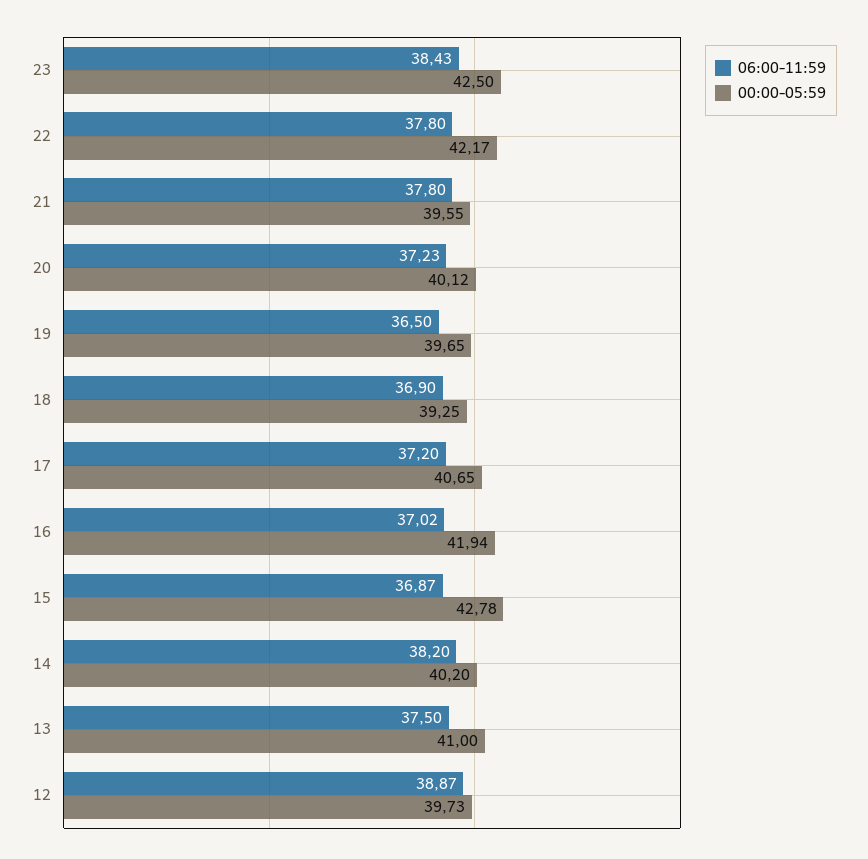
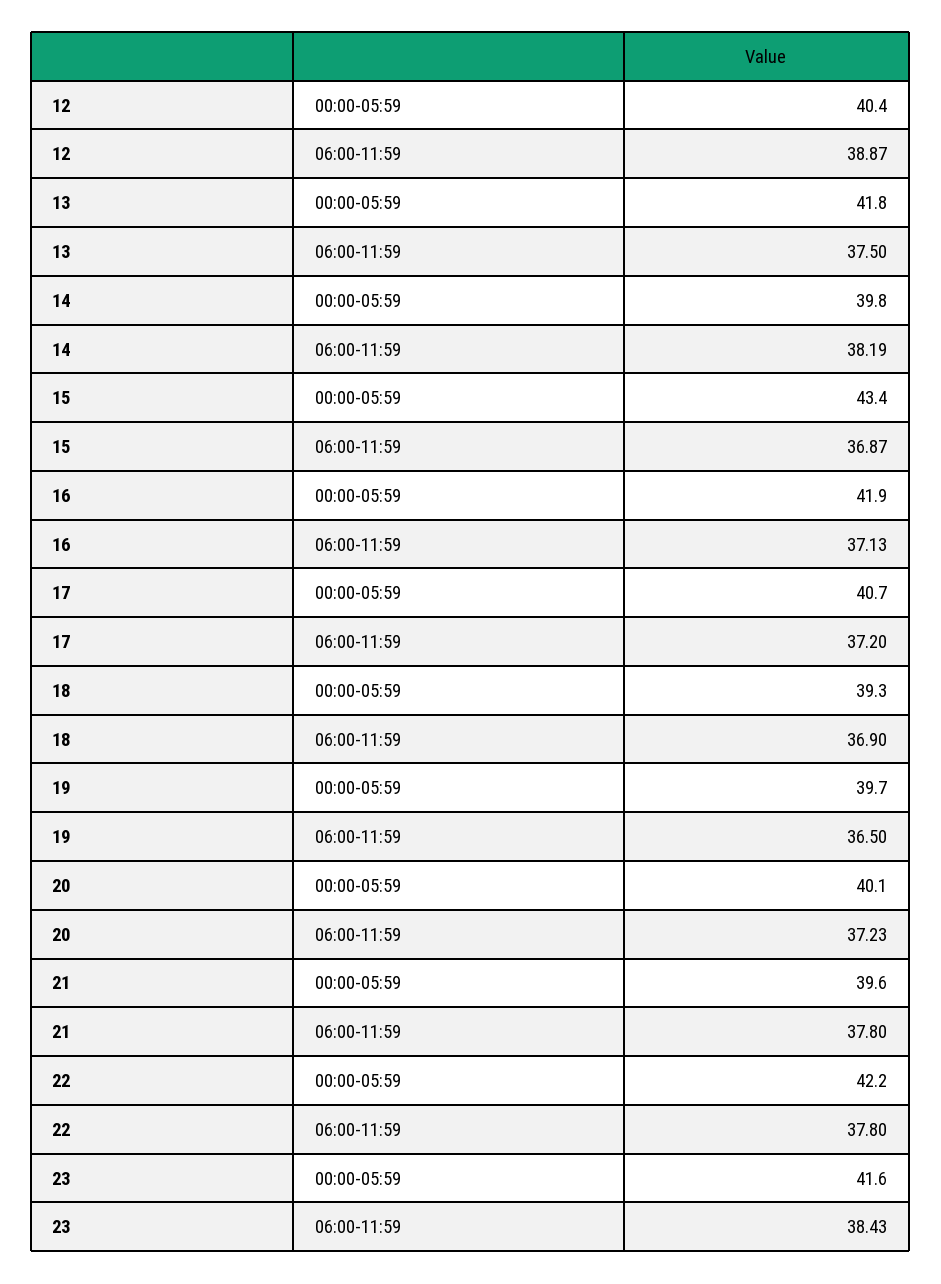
00:00-05:59, 23: 42.5 -> 41.6
06:00-11:59, 16: 37.02 -> 37.13
00:00-05:59, 15: 42.78 -> 43.4
06:00-11:59, 14: 38.2 -> 38.19
00:00-05:59, 14: 40.2 -> 39.8
00:00-05:59, 13: 41 -> 41.8
00:00-05:59, 12: 39.73 -> 40.4

